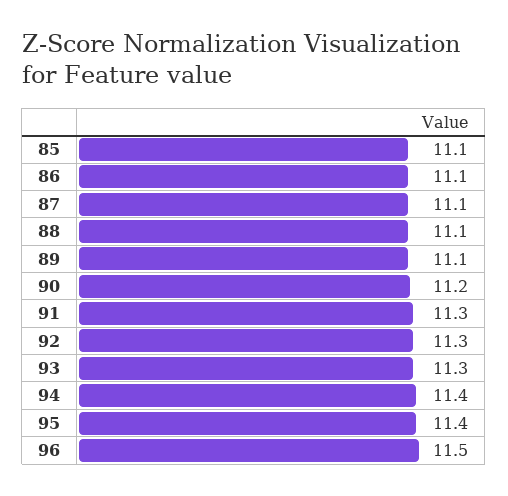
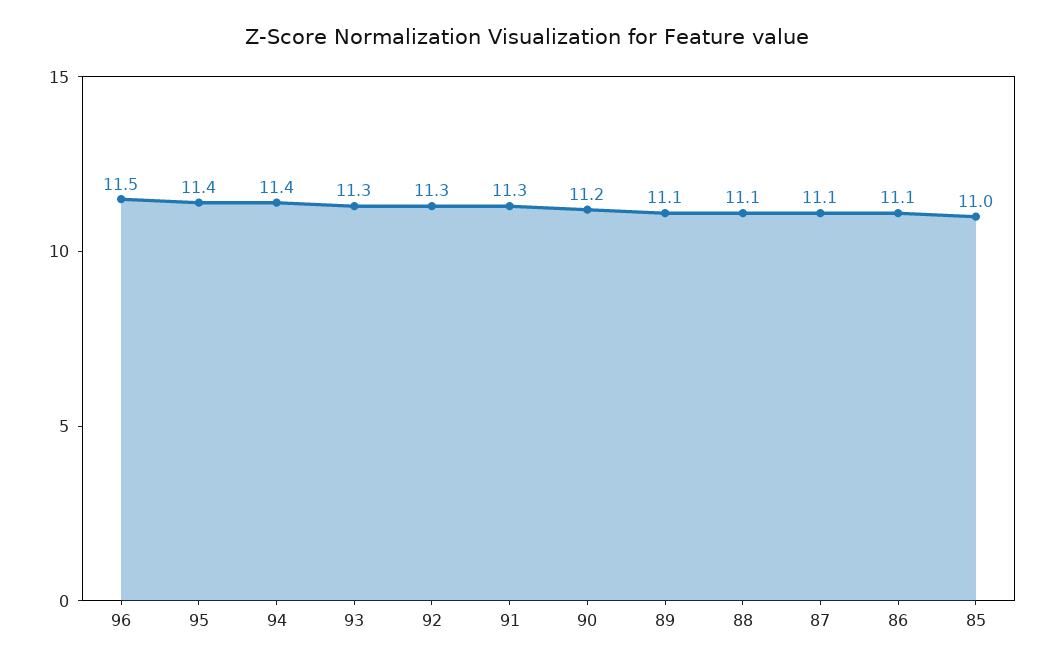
85: 11.1 -> 11

